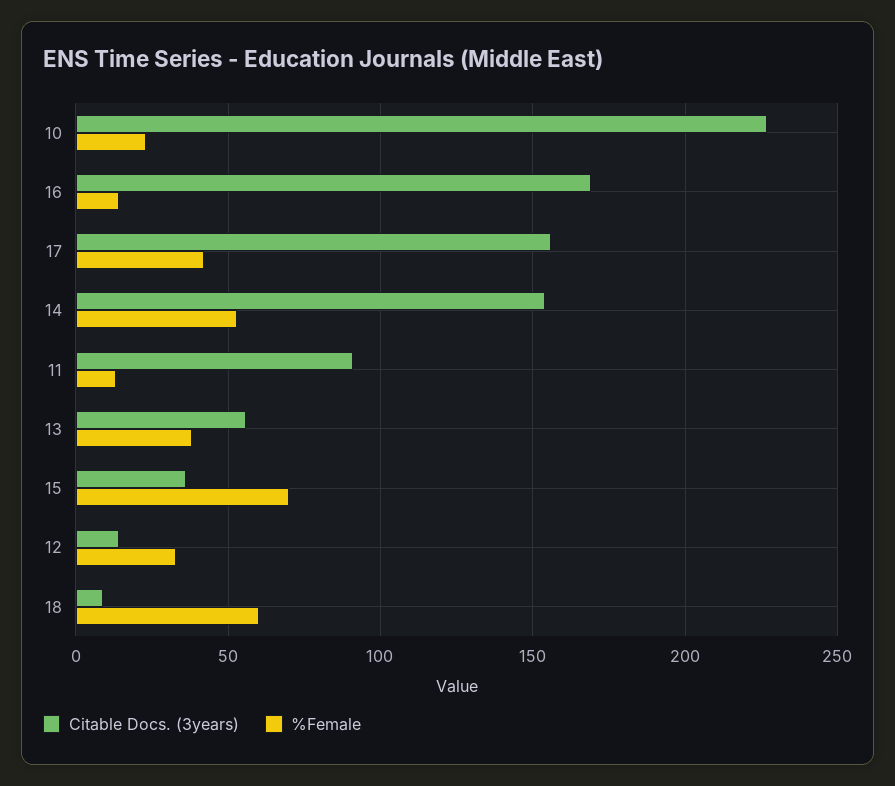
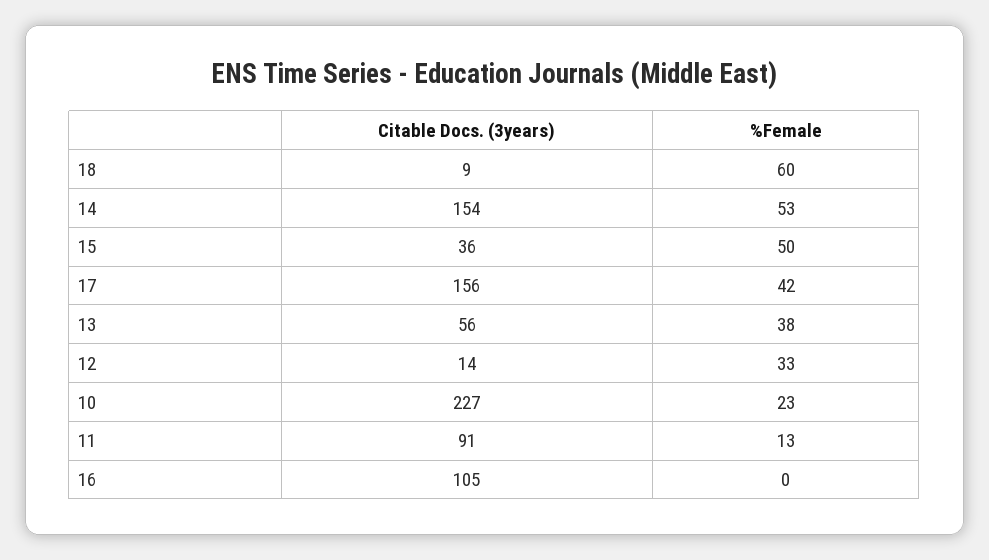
Citable Docs. (3years), 16: 170 -> 105
%Female, 16: 15 -> 0
%Female, 15: 70 -> 50

